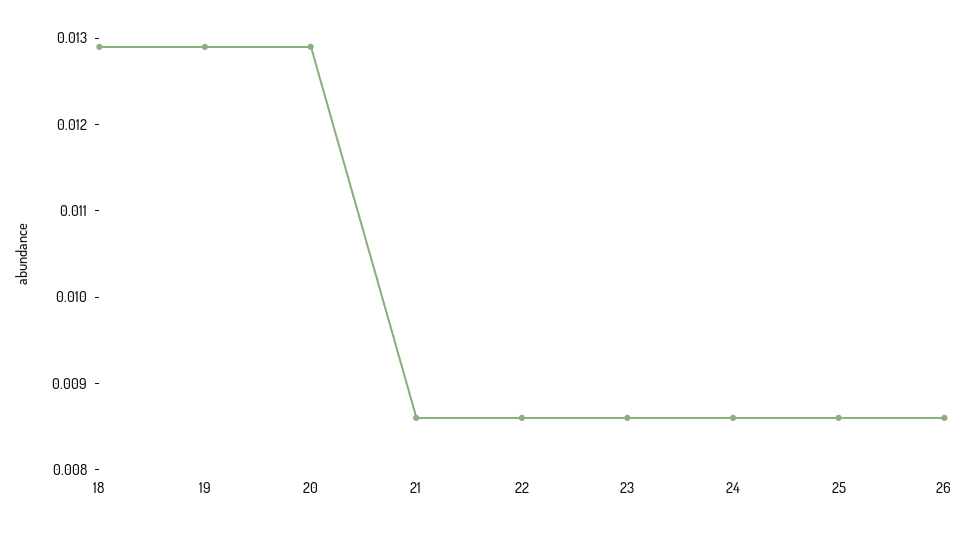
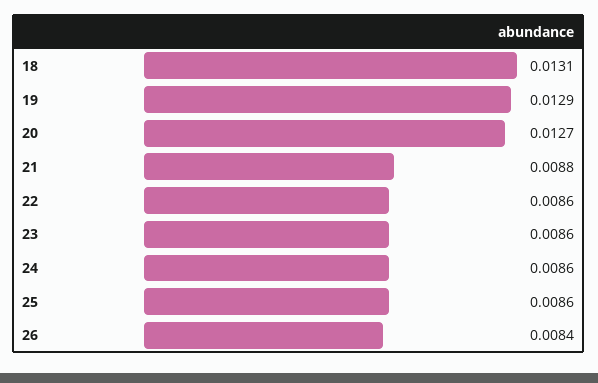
18: 0.0129 -> 0.0131
20: 0.0129 -> 0.0127
21: 0.0086 -> 0.0088
26: 0.0086 -> 0.0084

